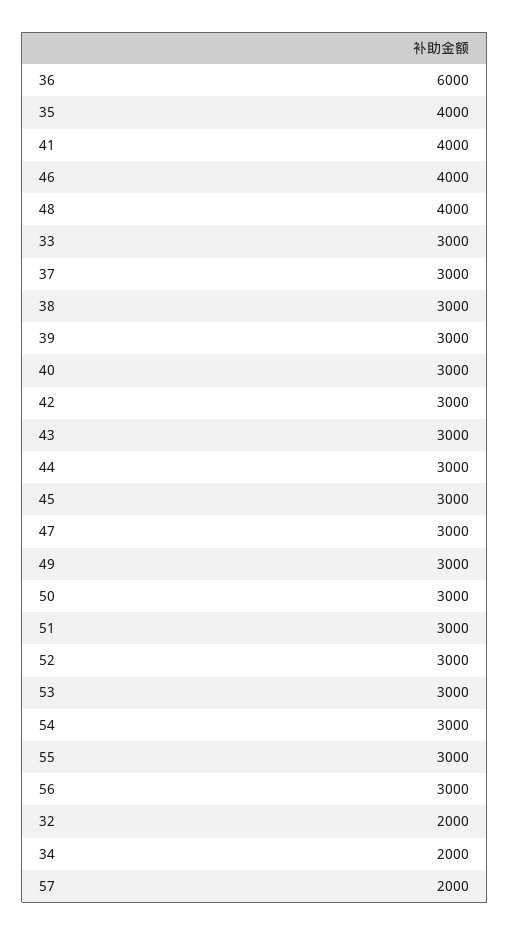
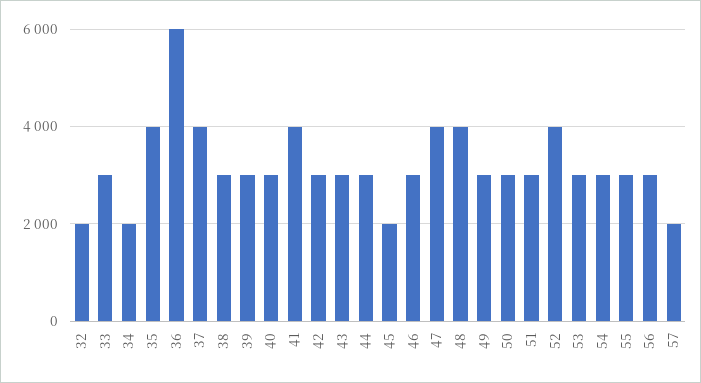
46: 4000 -> 3000
37: 3000 -> 4000
45: 3000 -> 2000
47: 3000 -> 4000
52: 3000 -> 4000

